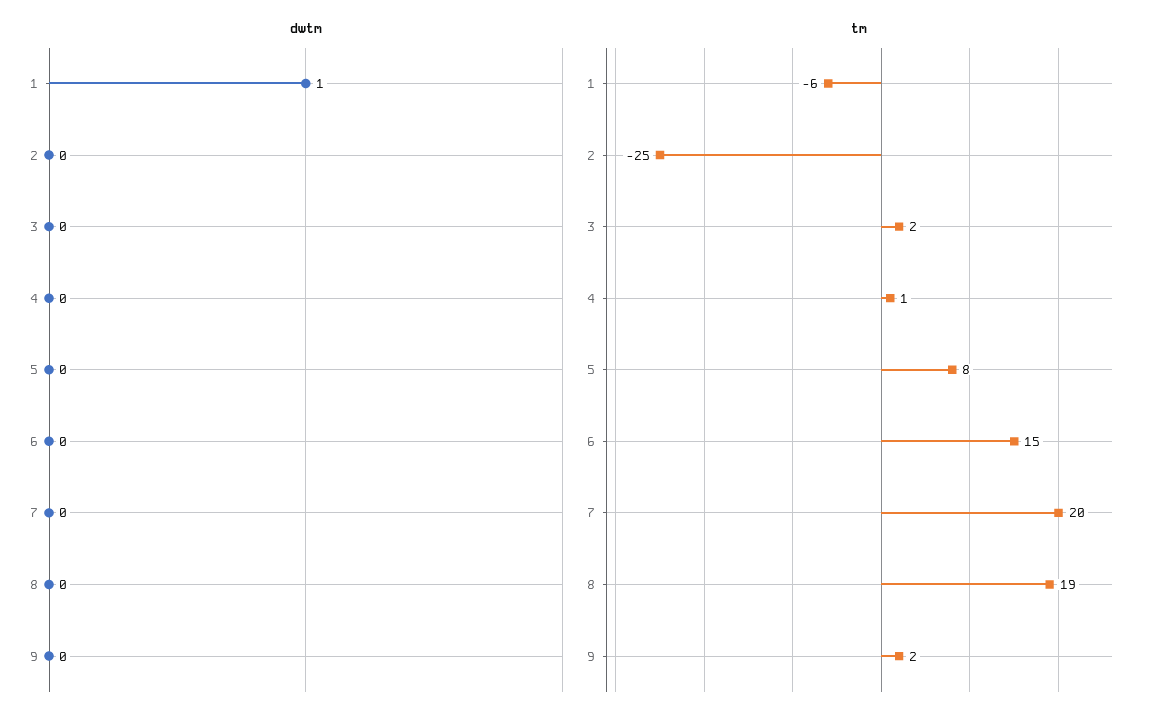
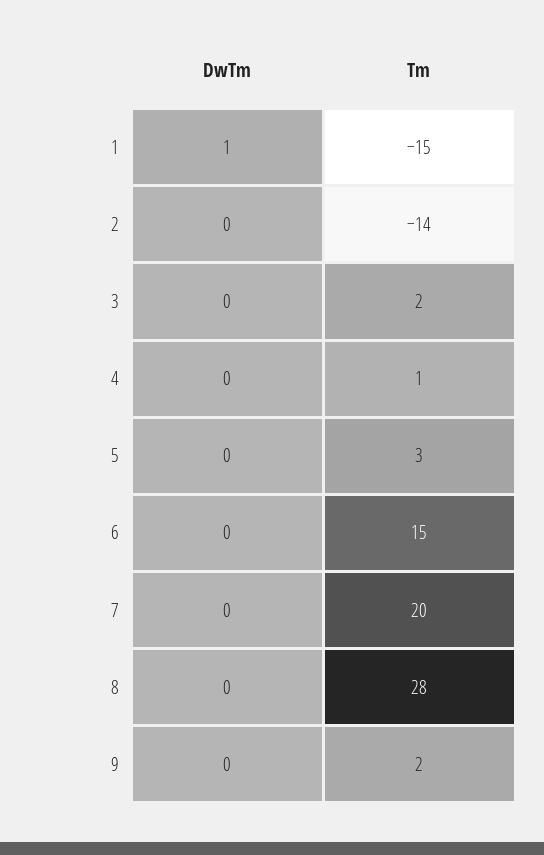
tm, 1: -6 -> -15
tm, 2: -25 -> -14
tm, 5: 8 -> 3
tm, 8: 19 -> 28

